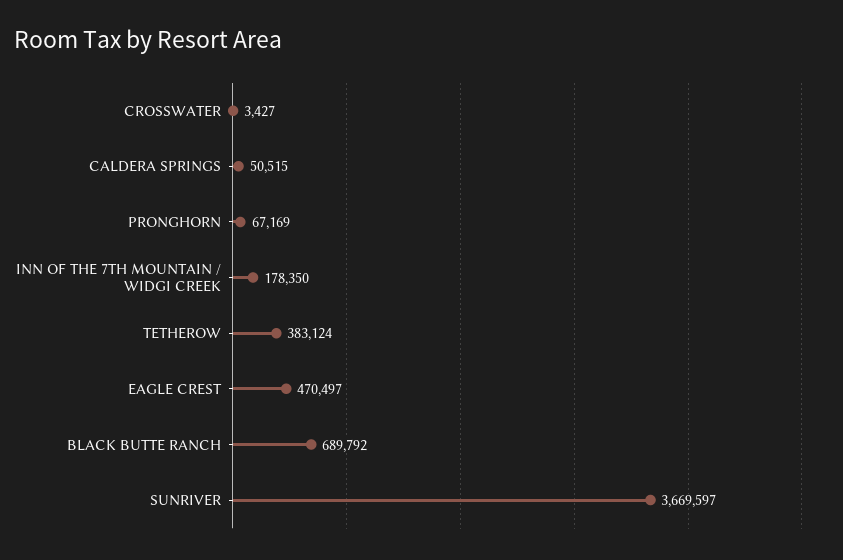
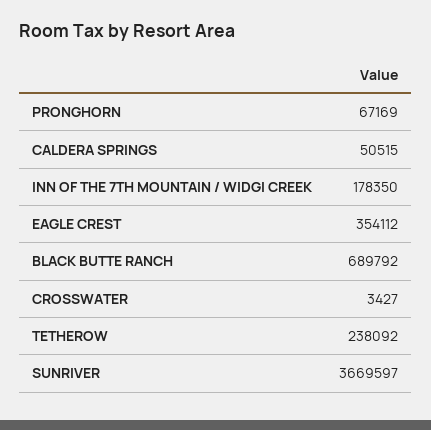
TETHEROW: 383124 -> 238092
EAGLE CREST: 470497 -> 354112

